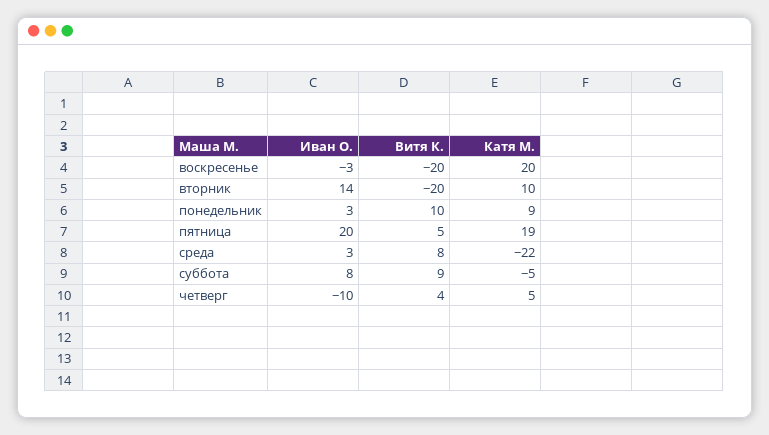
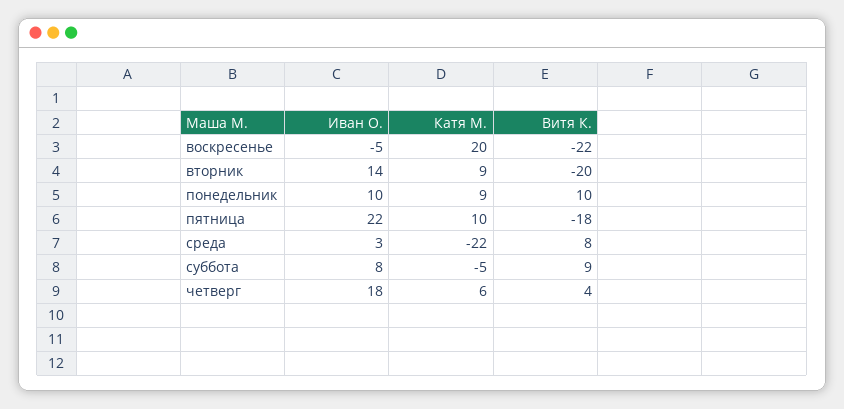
Иван О., воскресенье: -3 -> -5
Витя К., воскресенье: -20 -> -22
Катя М., вторник: 10 -> 9
Иван О., понедельник: 3 -> 10
Иван О., пятница: 20 -> 22
Витя К., пятница: 5 -> -18
Катя М., пятница: 19 -> 10
Иван О., четверг: -10 -> 18
Катя М., четверг: 5 -> 6

